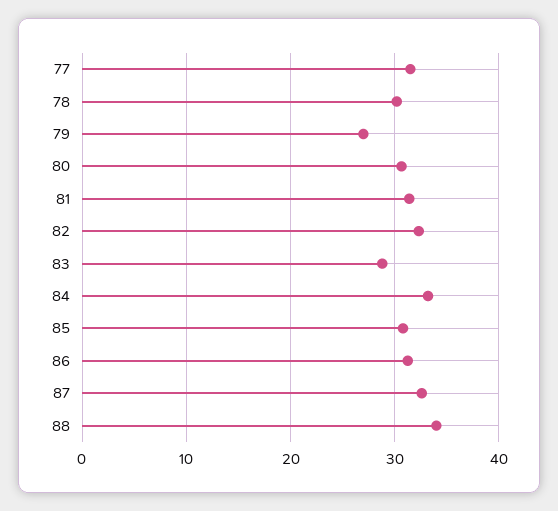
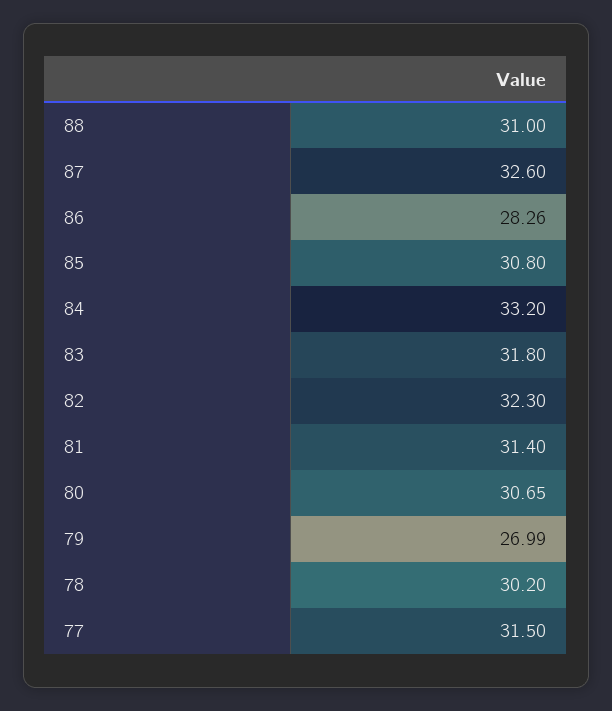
83: 29 -> 31.8
86: 31 -> 28.26
88: 34 -> 31

